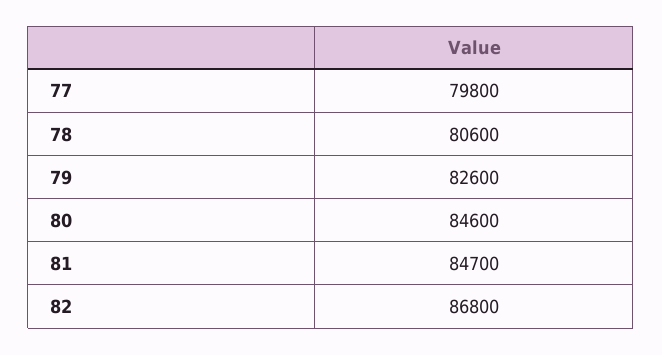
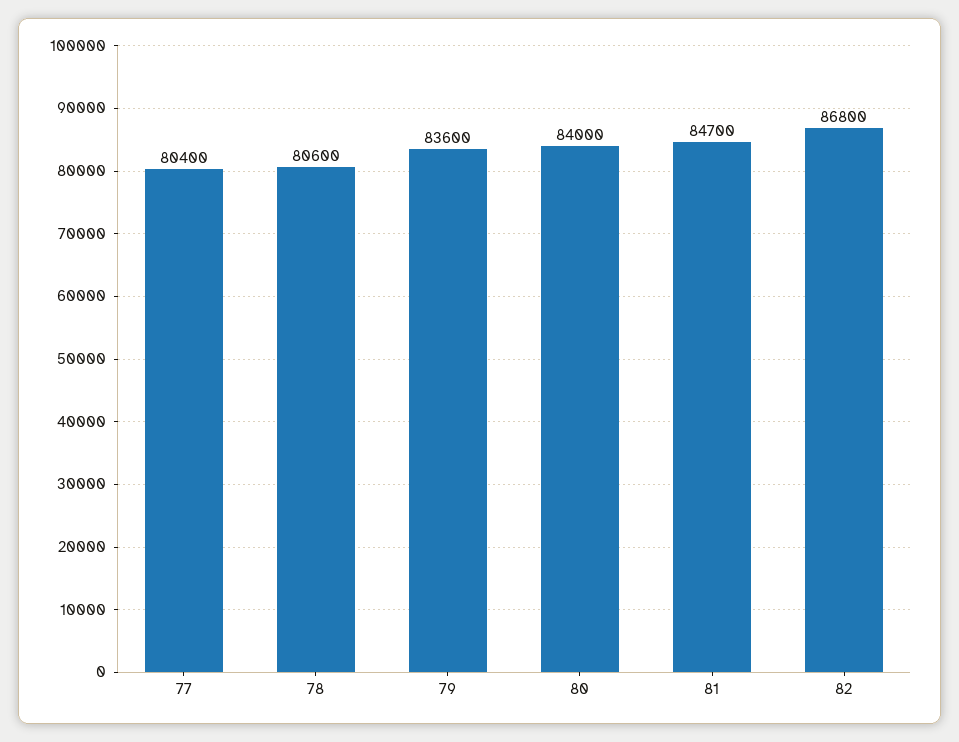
77: 79800 -> 80400
79: 82600 -> 83600
80: 84600 -> 84000

